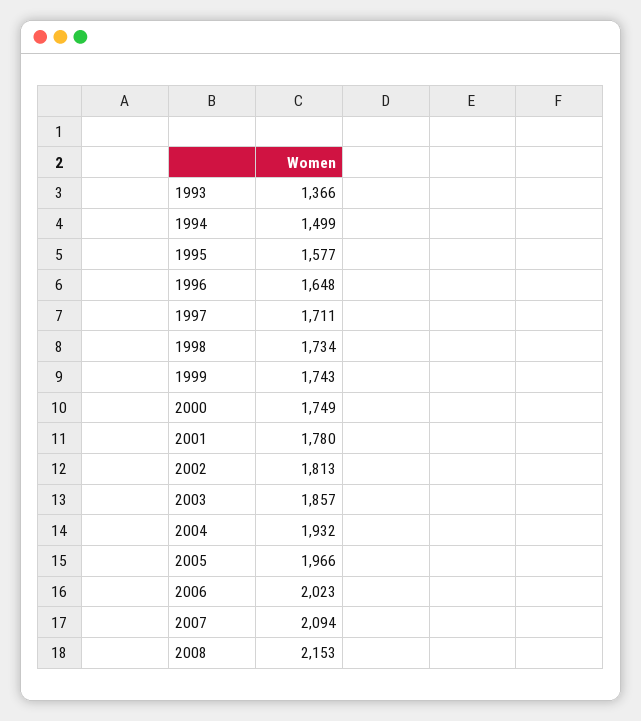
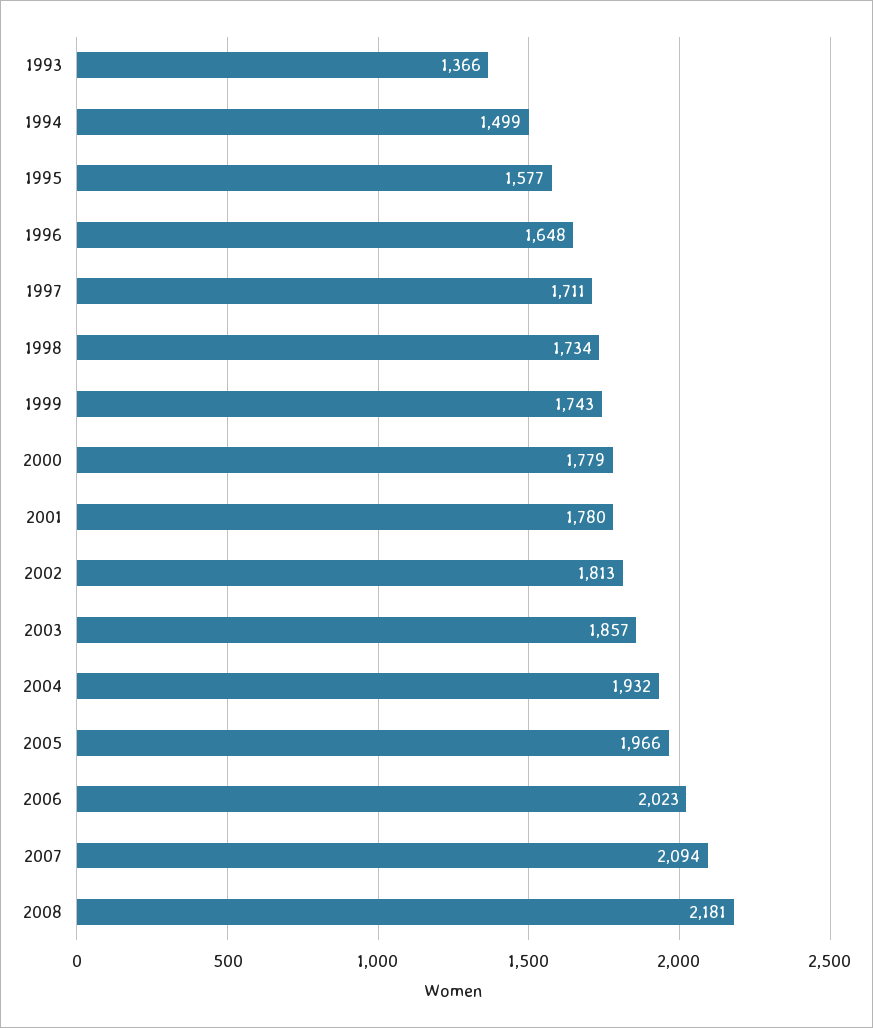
2000: 1749 -> 1779
2008: 2153 -> 2181

